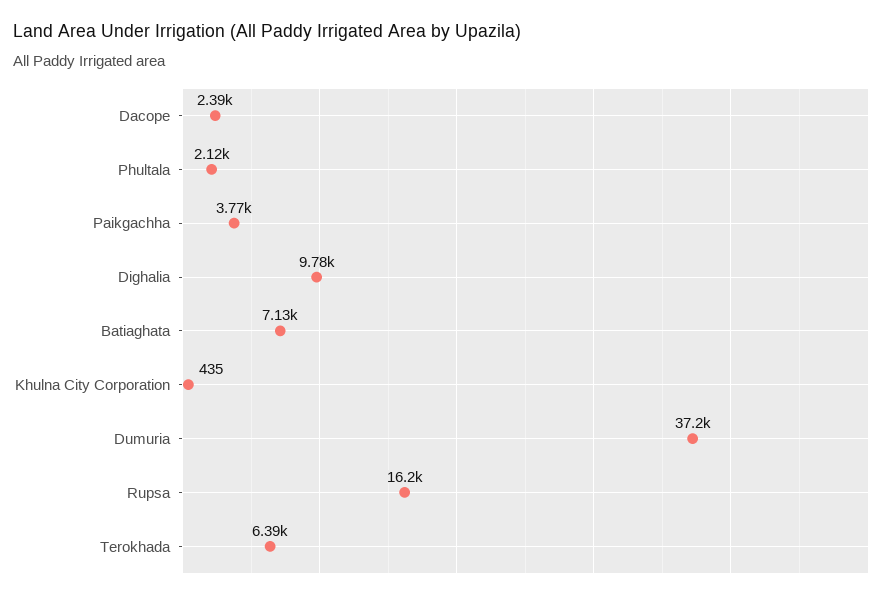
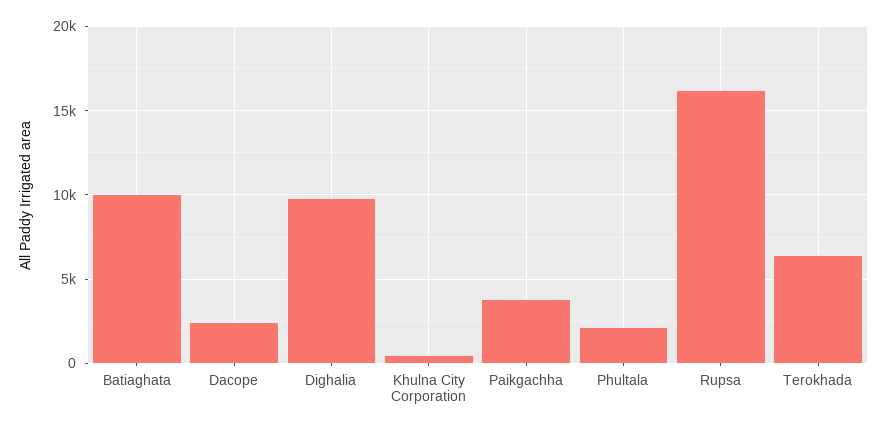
Batiaghata: 7130 -> 10000
Dumuria: 37200 -> none

